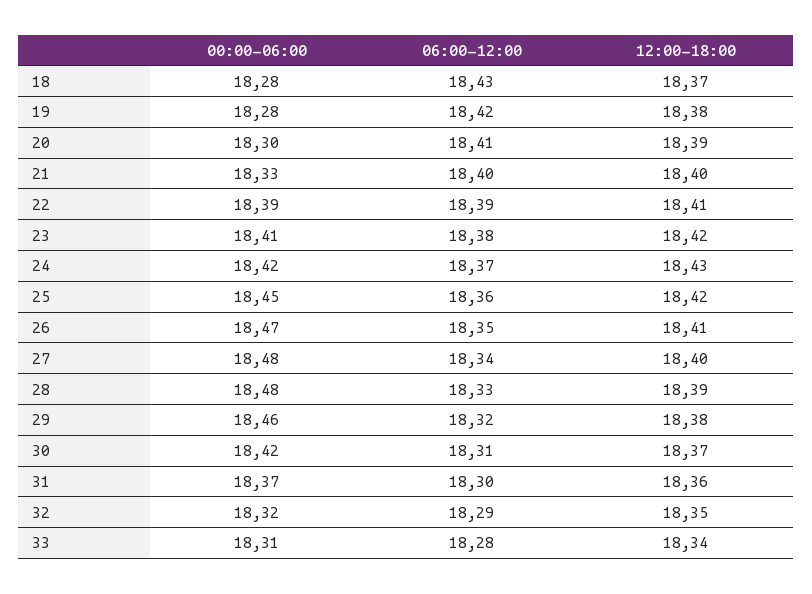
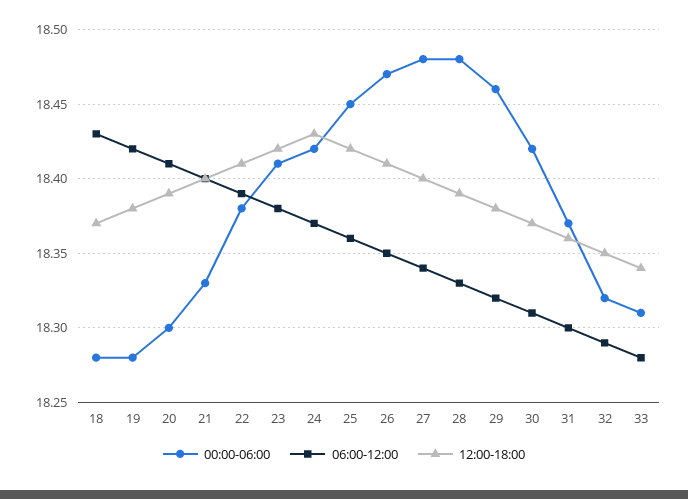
00:00-06:00, 22: 18.39 -> 18.38

